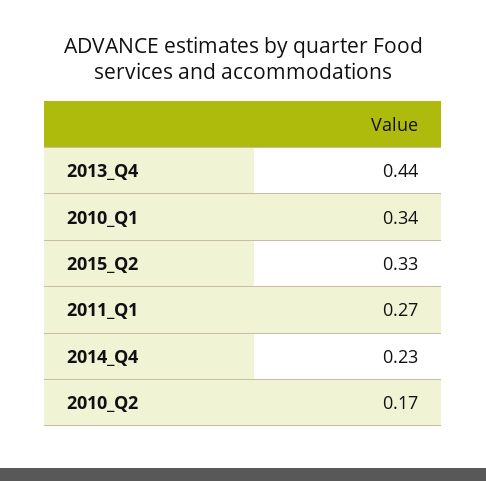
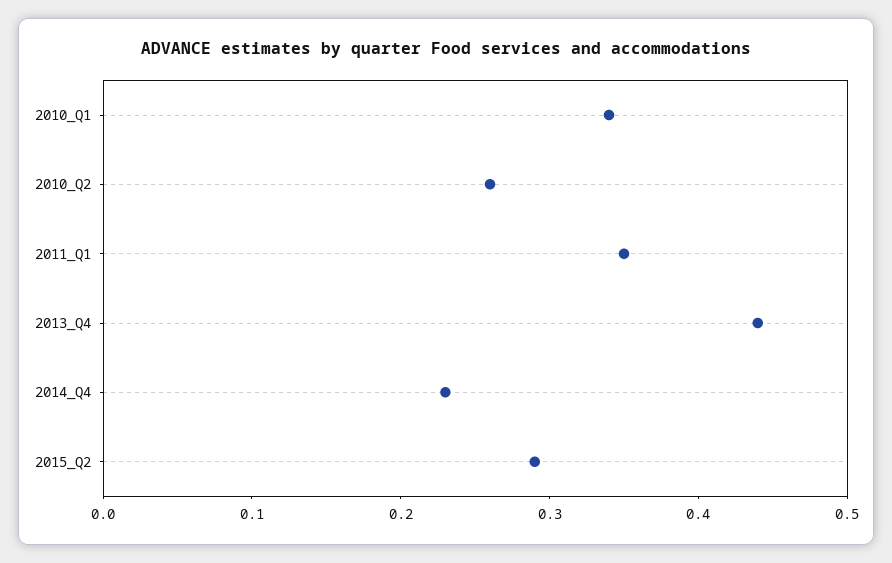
2015_Q2: 0.33 -> 0.29
2011_Q1: 0.27 -> 0.35
2010_Q2: 0.17 -> 0.26

